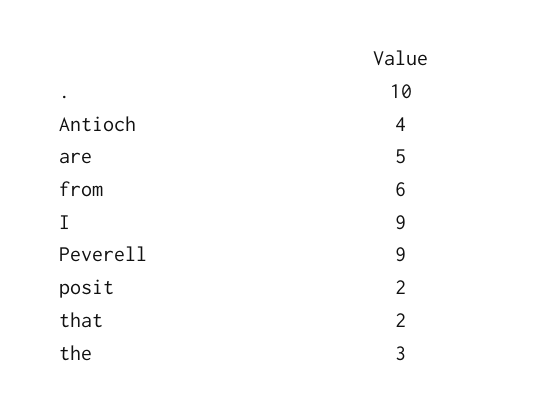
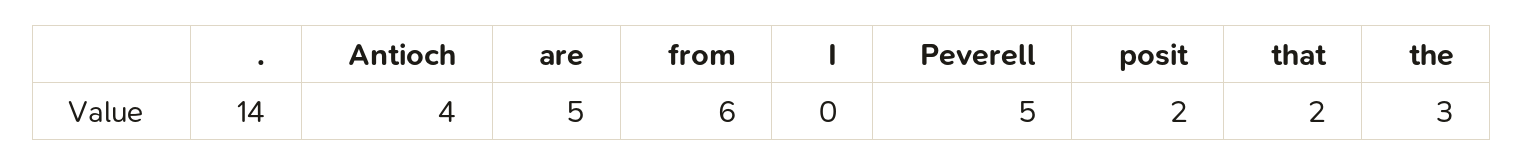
.: 10 -> 14
I: 9 -> 0
Peverell: 9 -> 5

